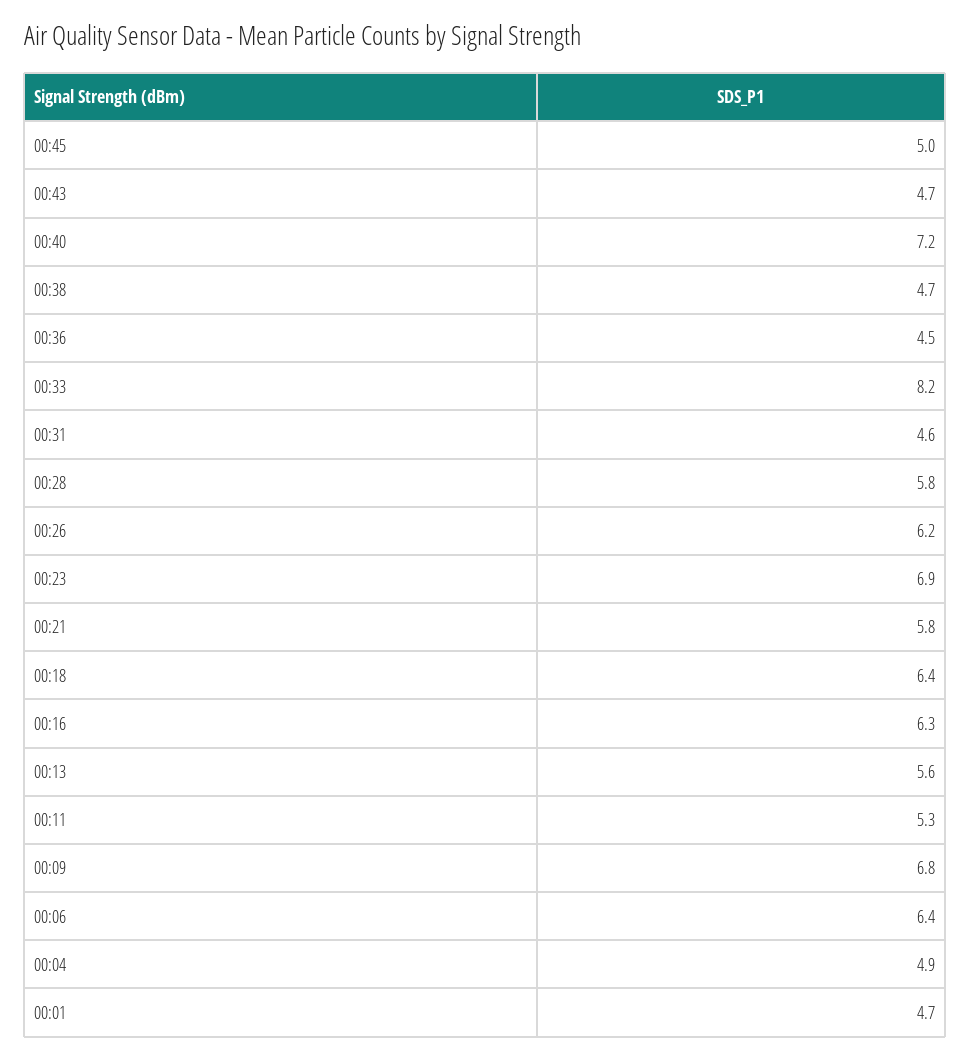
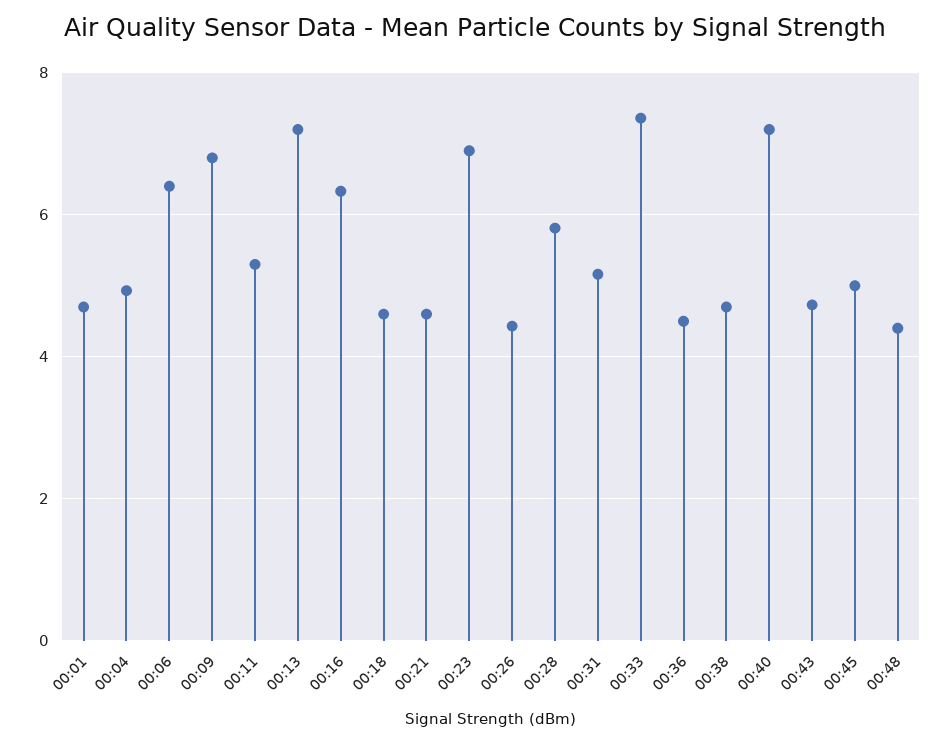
00:33: 8.2 -> 7.4
00:31: 4.6 -> 5.2
00:26: 6.2 -> 4.4
00:21: 5.8 -> 4.6
00:18: 6.4 -> 4.6
00:13: 5.6 -> 7.2
00:48: none -> 4.4

